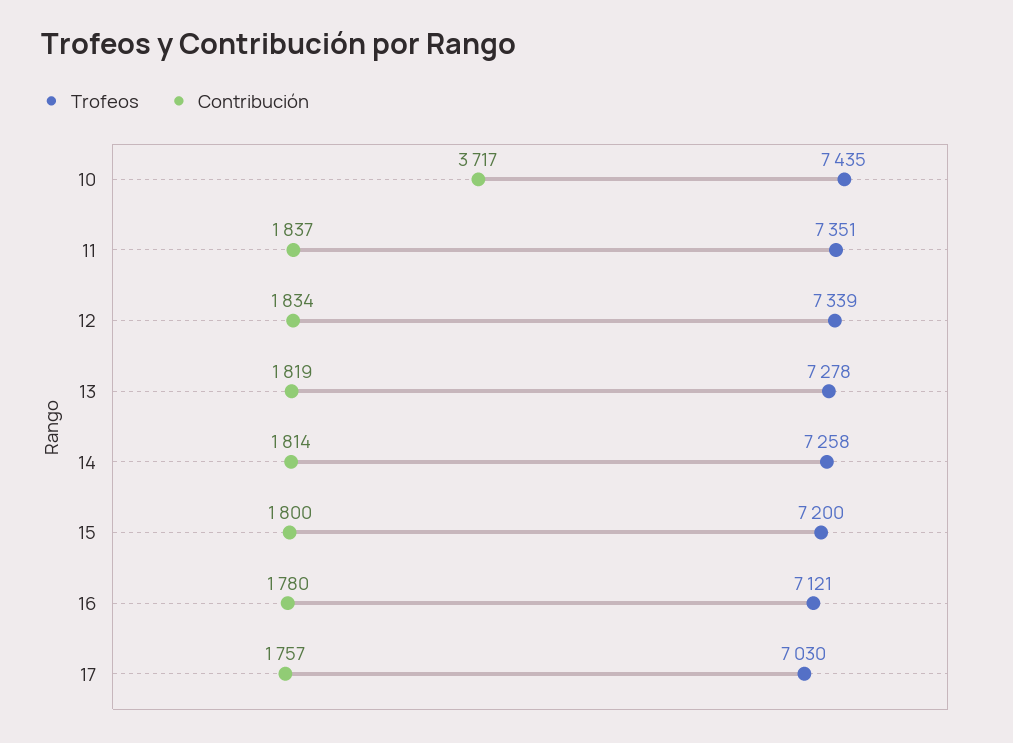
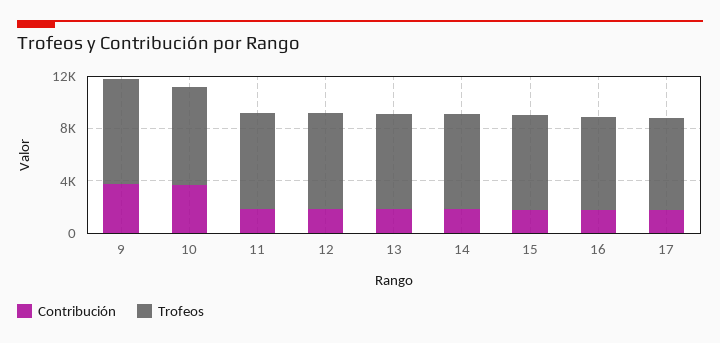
Contribución, 9: none -> 4000
Trofeos, 9: none -> 8000

